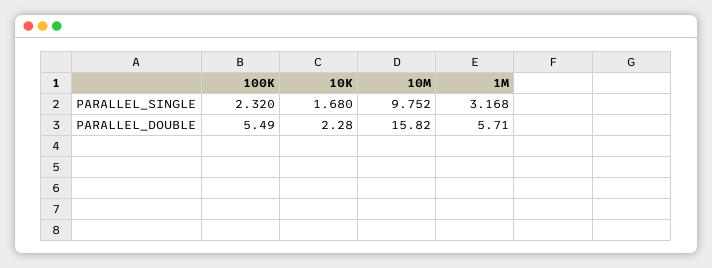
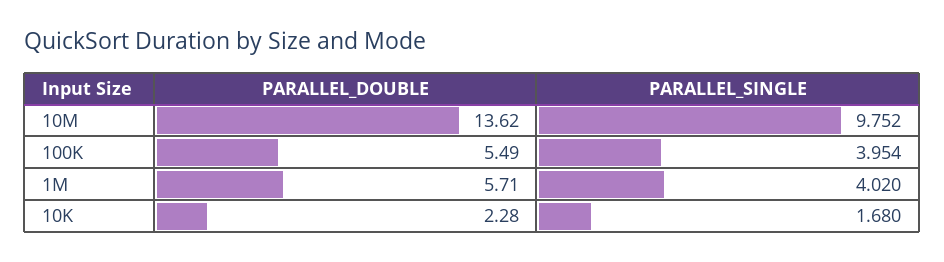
100K, PARALLEL_SINGLE: 2.32 -> 3.954
1M, PARALLEL_SINGLE: 3.168 -> 4.02
10M, PARALLEL_DOUBLE: 15.82 -> 13.62

